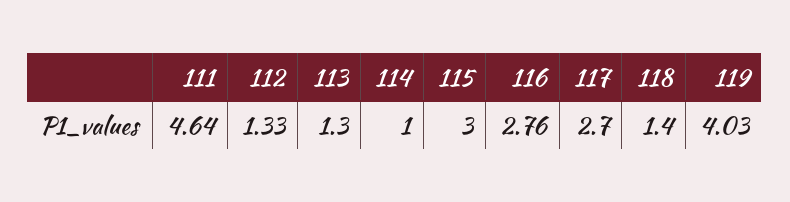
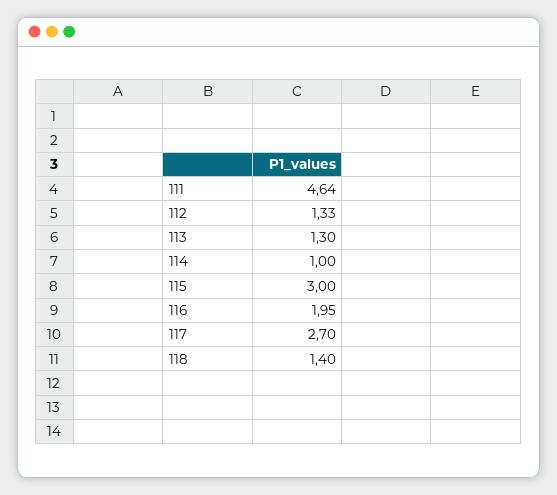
116: 2.76 -> 1.95
119: 4.03 -> none

